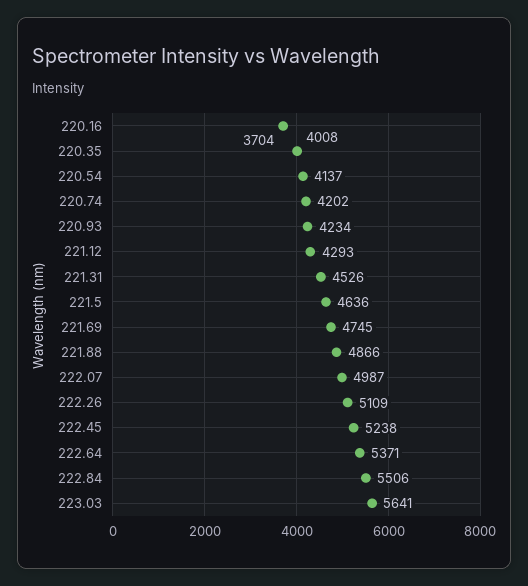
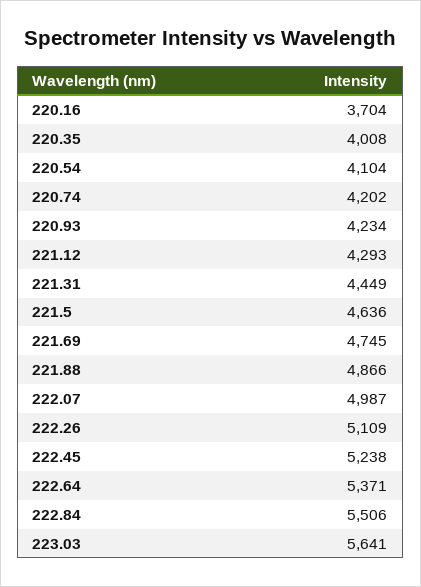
220.54: 4137 -> 4104
221.31: 4526 -> 4449

